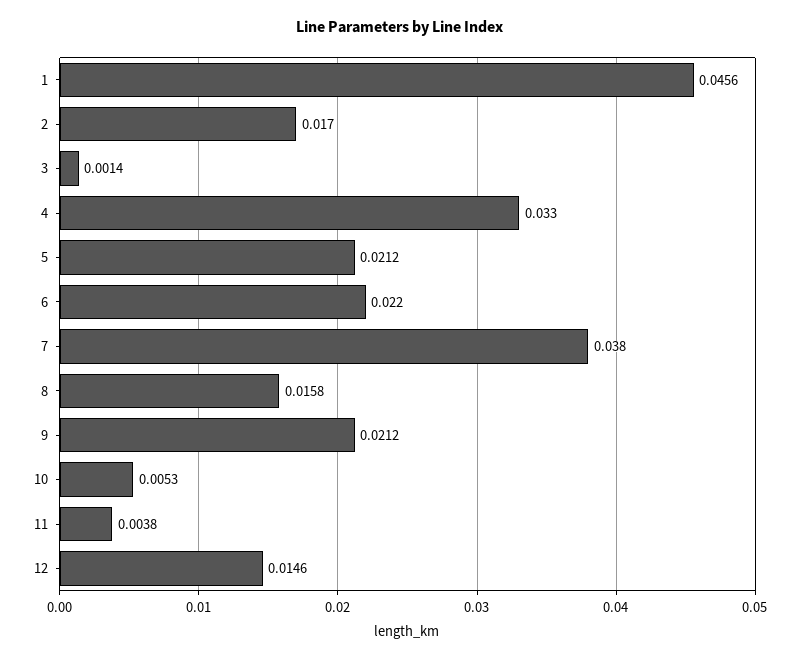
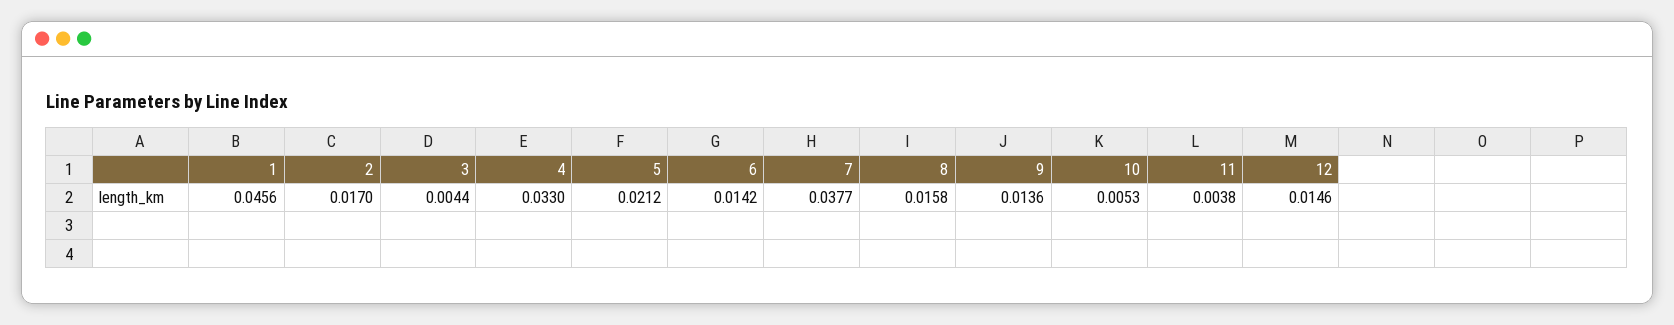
3: 0.0014 -> 0.0044
6: 0.022 -> 0.0142
7: 0.038 -> 0.0377
9: 0.0212 -> 0.0136

